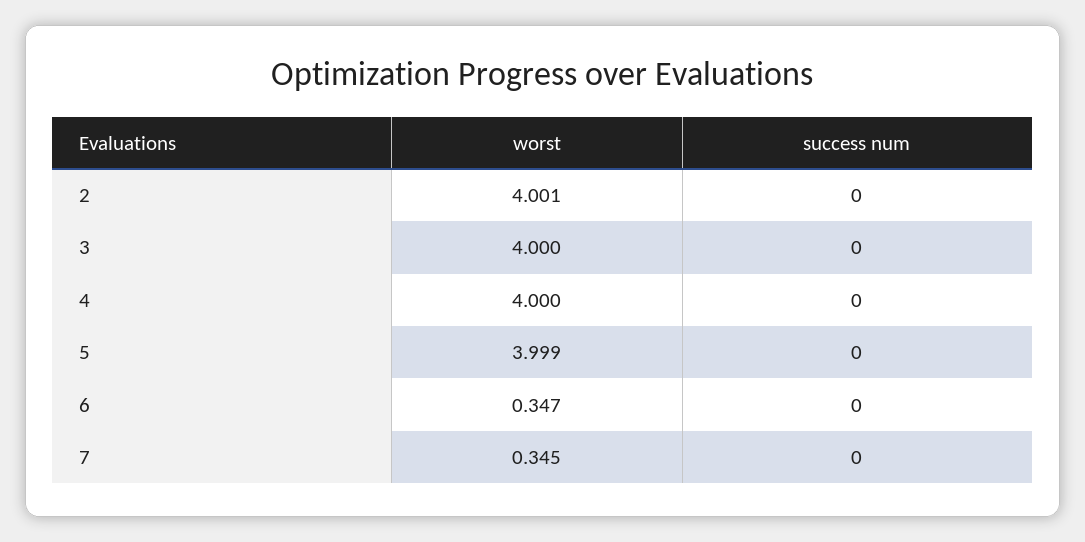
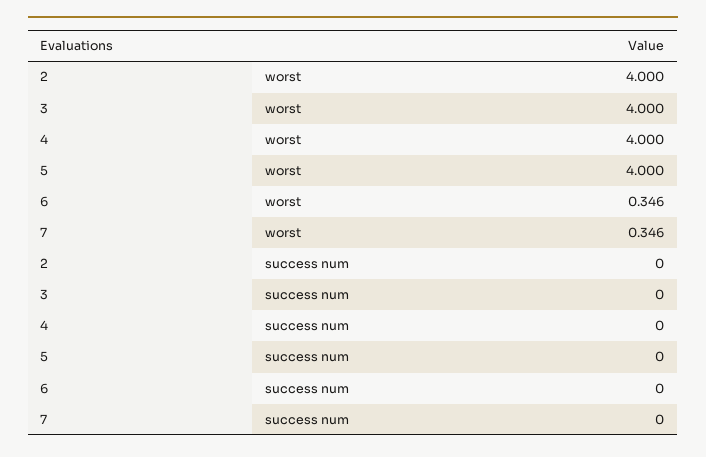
worst, 2: 4.001 -> 4
worst, 5: 3.999 -> 4
worst, 6: 0.347 -> 0.346
worst, 7: 0.345 -> 0.346

